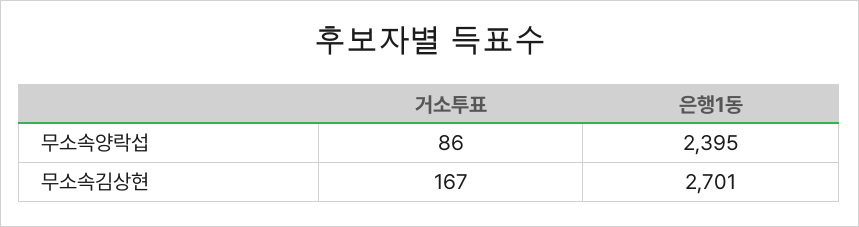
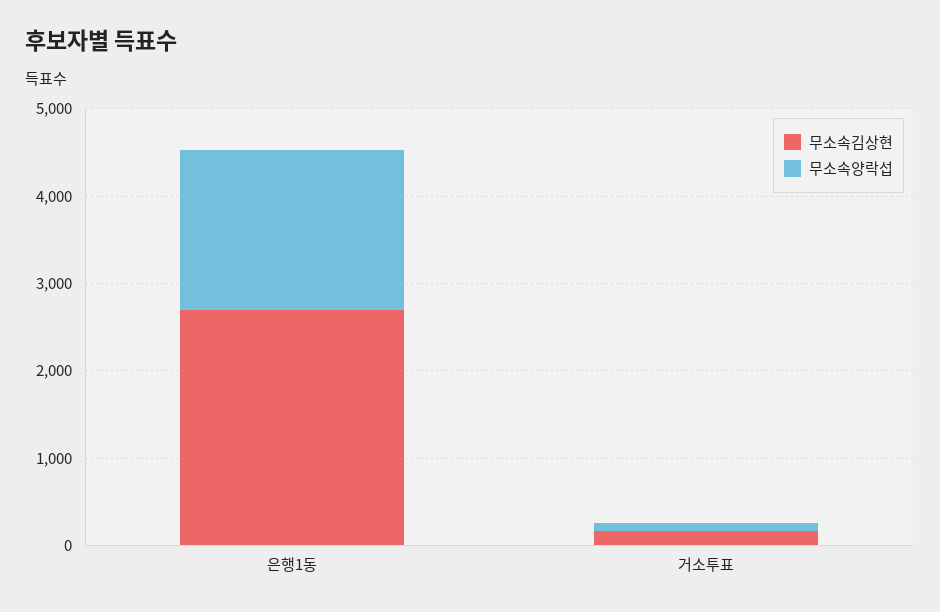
무소속양락섭, 은행1동: 2395 -> 1800

